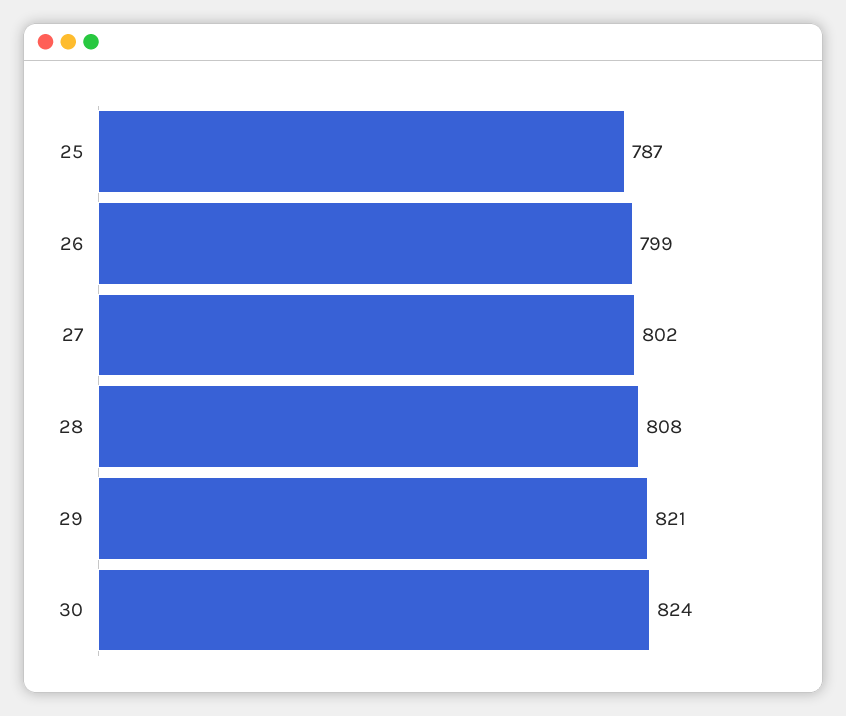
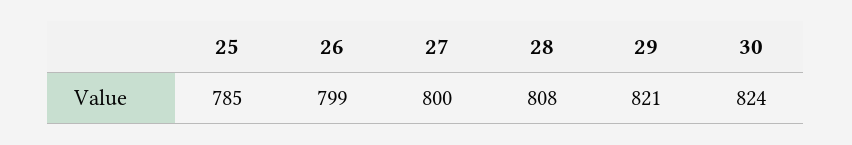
25: 787 -> 785
27: 802 -> 800

